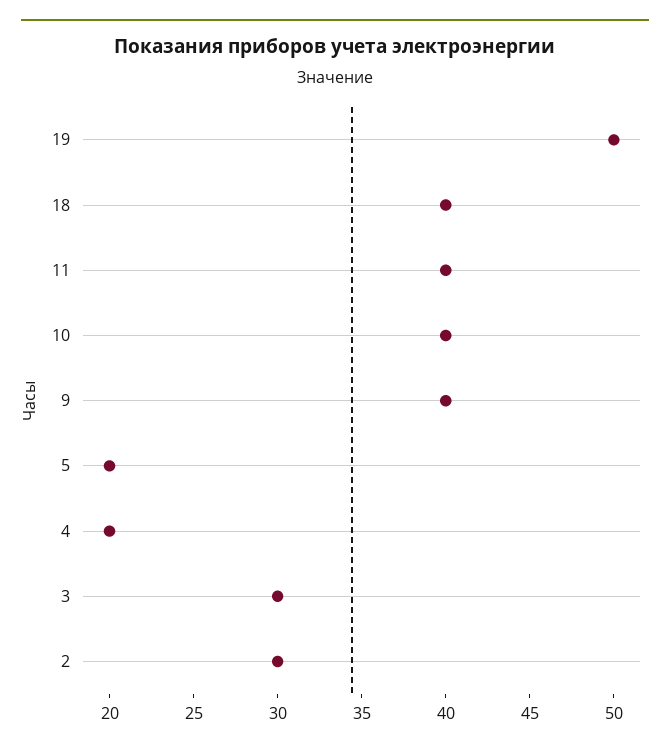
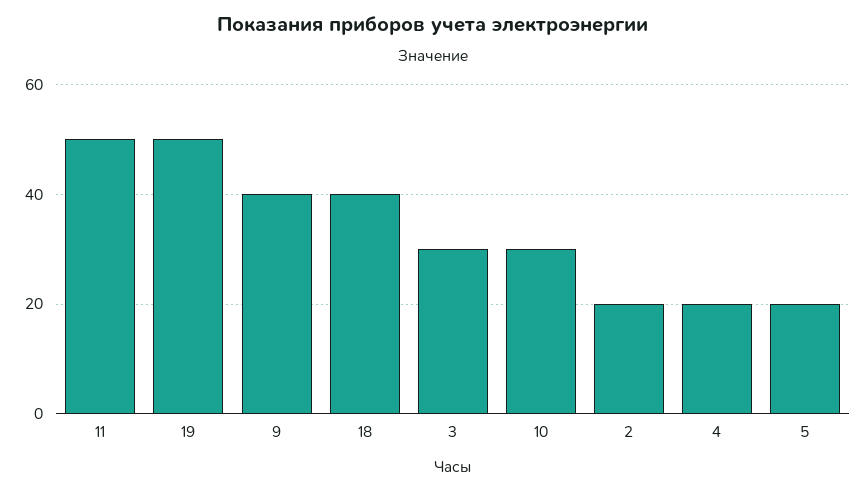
11: 40 -> 50
10: 40 -> 30
2: 30 -> 20

